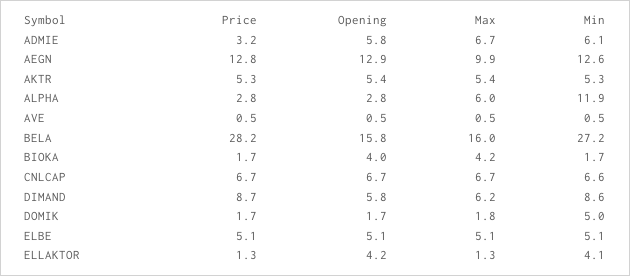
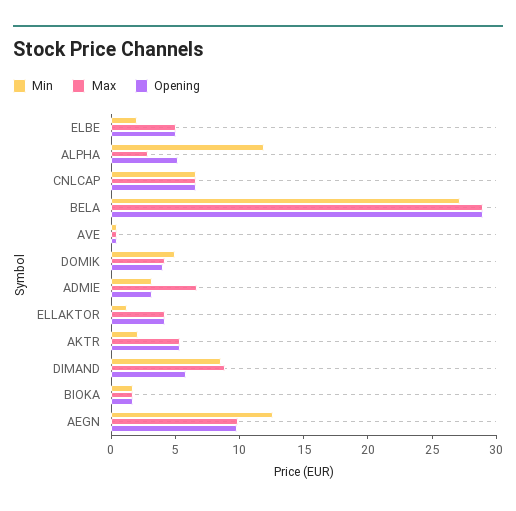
Price, ADMIE: 3.2 -> none
Opening, ADMIE: 5.8 -> 3
Min, ADMIE: 6.1 -> 3
Price, AEGN: 12.8 -> none
Opening, AEGN: 12.9 -> 10
Price, AKTR: 5.3 -> none
Min, AKTR: 5.3 -> 2
Price, ALPHA: 2.8 -> none
Opening, ALPHA: 2.8 -> 5
Max, ALPHA: 6 -> 3
Price, AVE: 0.5 -> none
Price, BELA: 28.2 -> none
Opening, BELA: 15.8 -> 29
Max, BELA: 16 -> 29
Price, BIOKA: 1.7 -> none
Opening, BIOKA: 4 -> 2
Max, BIOKA: 4.2 -> 2
Price, CNLCAP: 6.7 -> none
Price, DIMAND: 8.7 -> none
Max, DIMAND: 6.2 -> 9
Price, DOMIK: 1.7 -> none
Opening, DOMIK: 1.7 -> 4
Max, DOMIK: 1.8 -> 4
Price, ELBE: 5.1 -> none
Min, ELBE: 5.1 -> 2
Price, ELLAKTOR: 1.3 -> none
Max, ELLAKTOR: 1.3 -> 4
Min, ELLAKTOR: 4.1 -> 1

